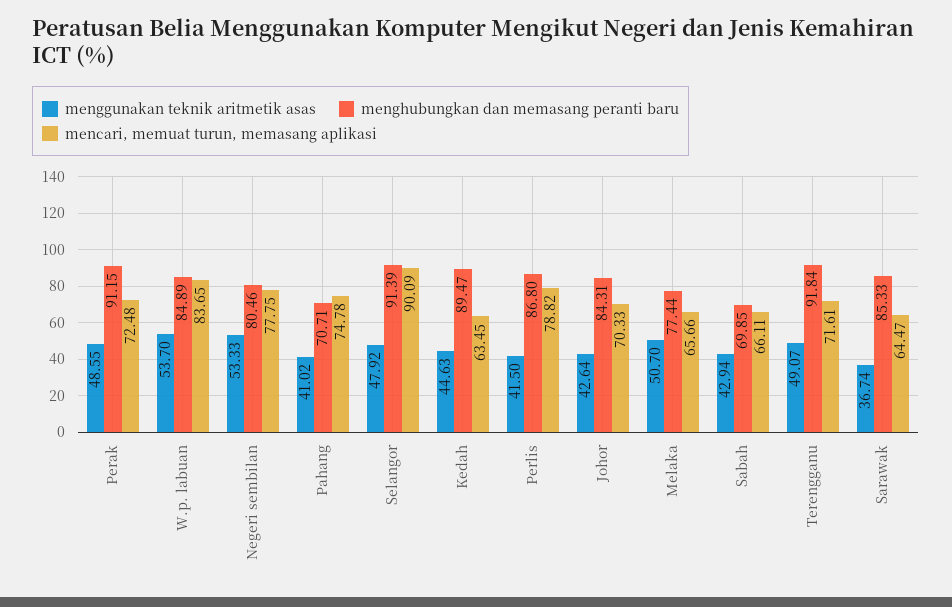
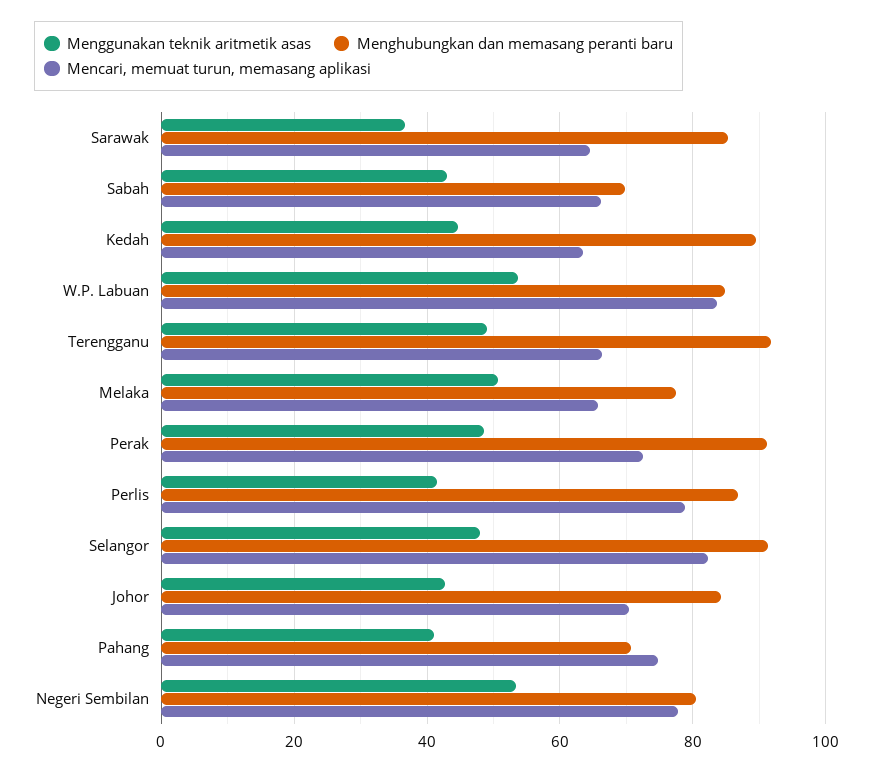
mencari, memuat turun, memasang aplikasi, Selangor: 90.09 -> 82
mencari, memuat turun, memasang aplikasi, Terengganu: 71.61 -> 66

